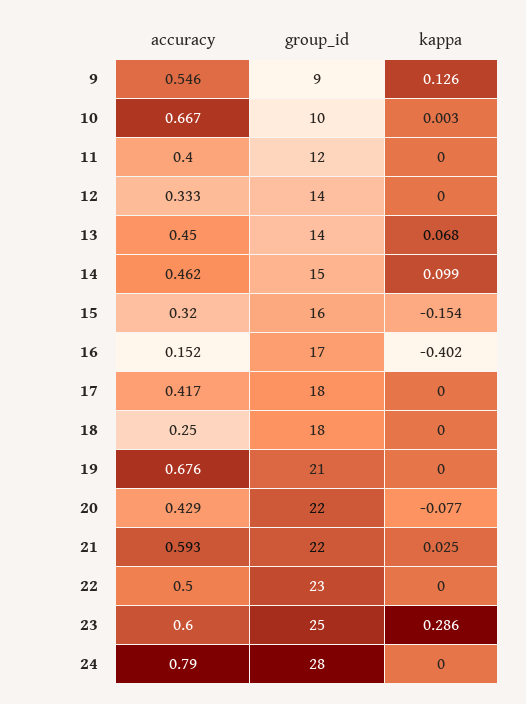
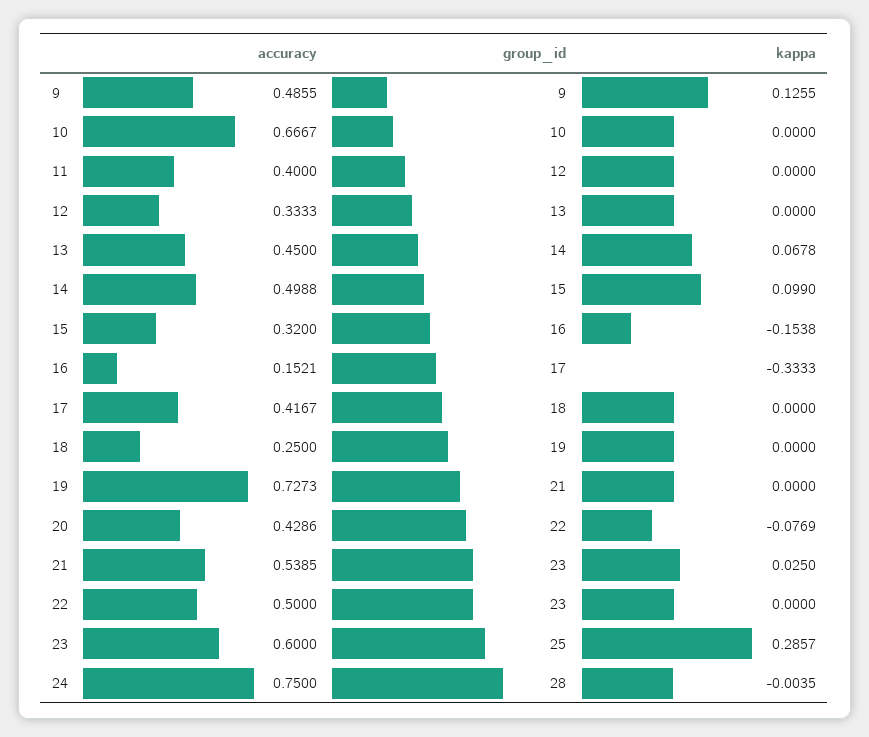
accuracy, 9: 0.546 -> 0.4855
kappa, 10: 0.003 -> 0
group_id, 12: 14 -> 13
accuracy, 14: 0.462 -> 0.4988
kappa, 16: -0.402 -> -0.3333
group_id, 18: 18 -> 19
accuracy, 19: 0.676 -> 0.7273
accuracy, 21: 0.593 -> 0.5385
group_id, 21: 22 -> 23
accuracy, 24: 0.79 -> 0.75
kappa, 24: 0 -> -0.0035

